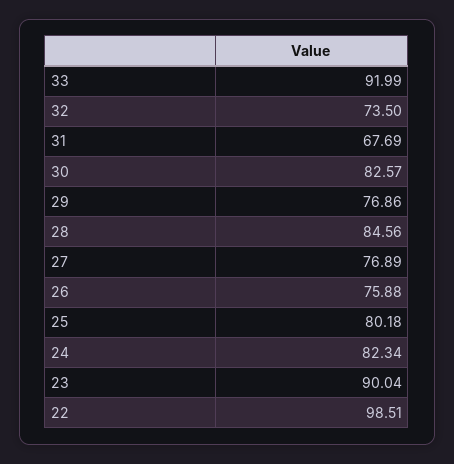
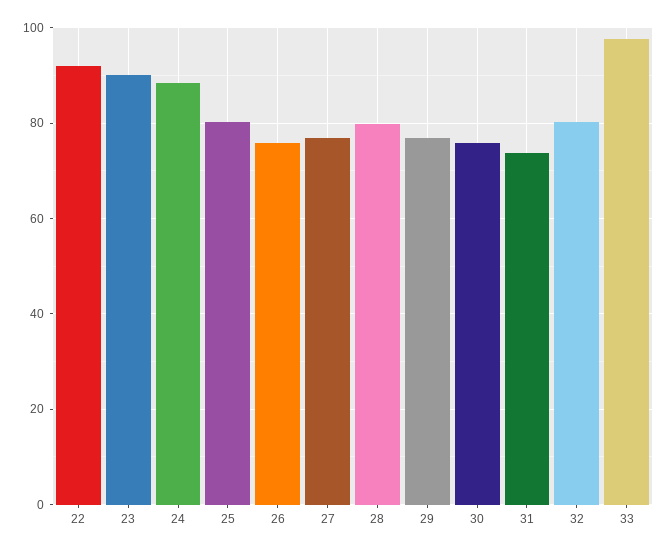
33: 91.99 -> 98
32: 73.5 -> 80
31: 67.69 -> 74
30: 82.57 -> 76
28: 84.56 -> 80
24: 82.34 -> 88
22: 98.51 -> 92

